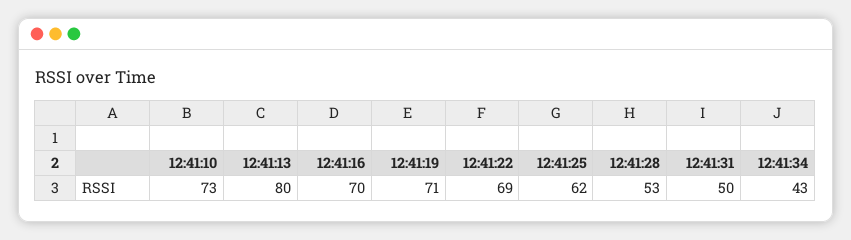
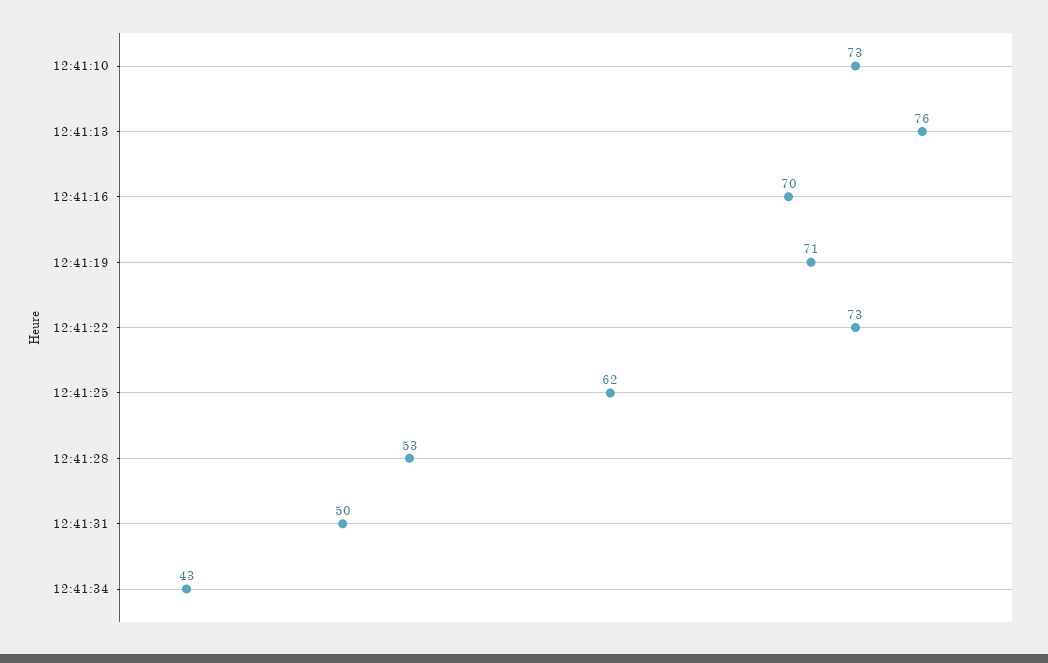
12:41:13: 80 -> 76
12:41:22: 69 -> 73

